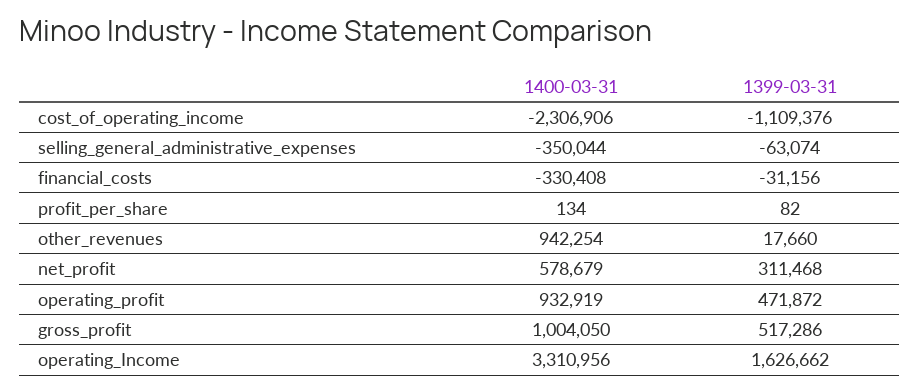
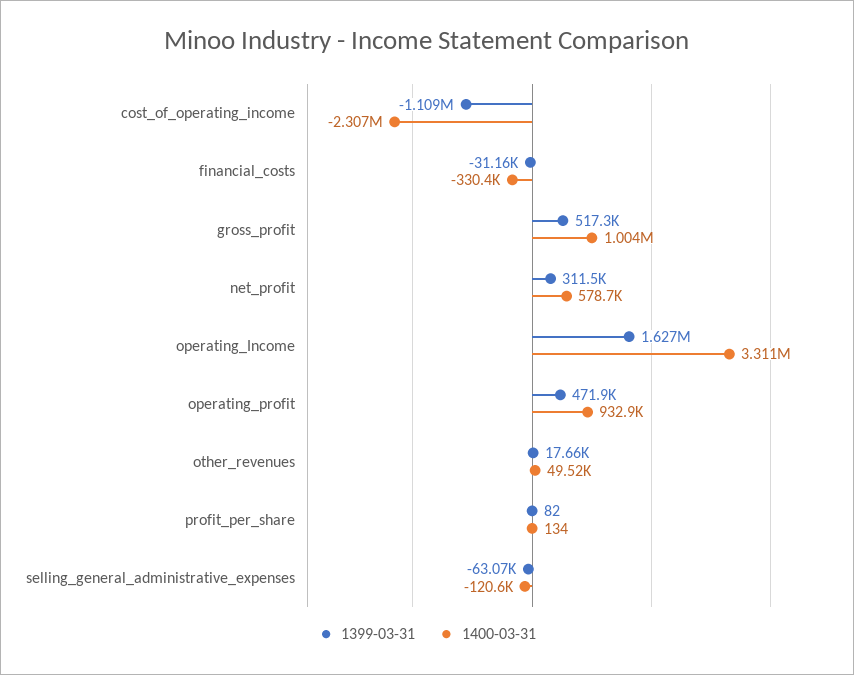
1400-03-31, selling_general_administrative_expenses: -350044 -> -120600
1400-03-31, other_revenues: 942254 -> 49520

